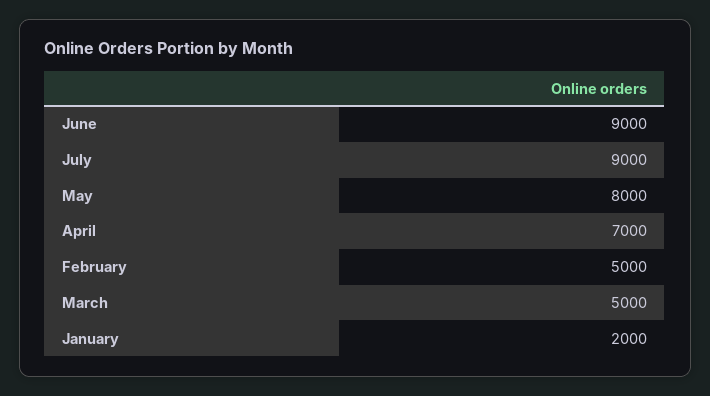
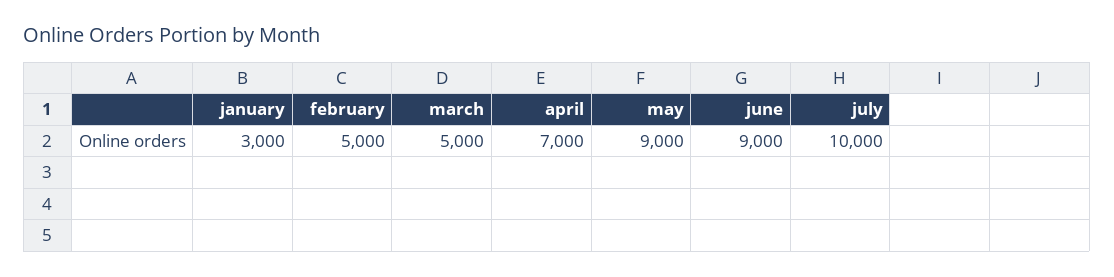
July: 9000 -> 10000
May: 8000 -> 9000
January: 2000 -> 3000

